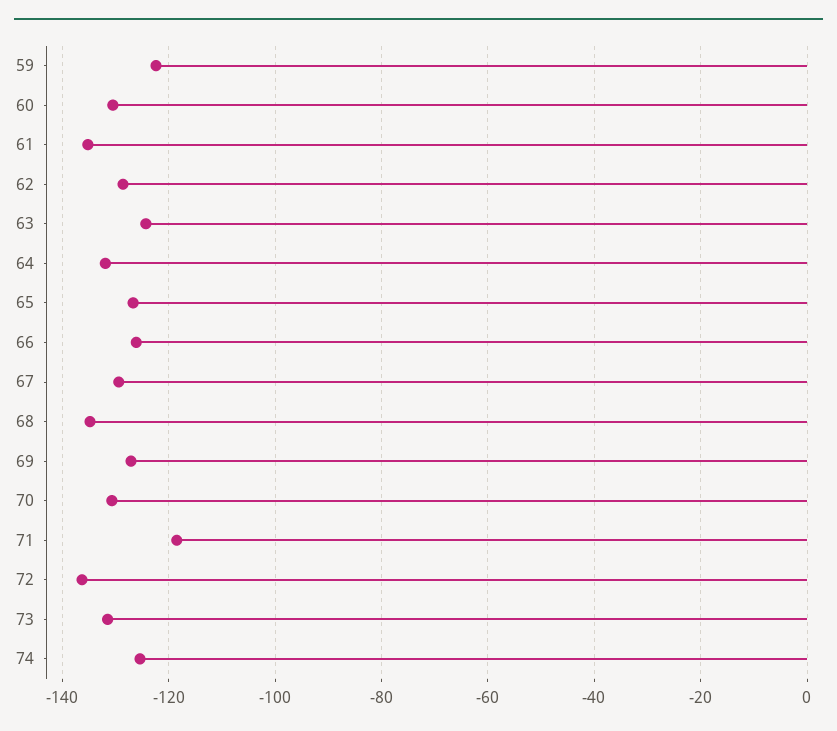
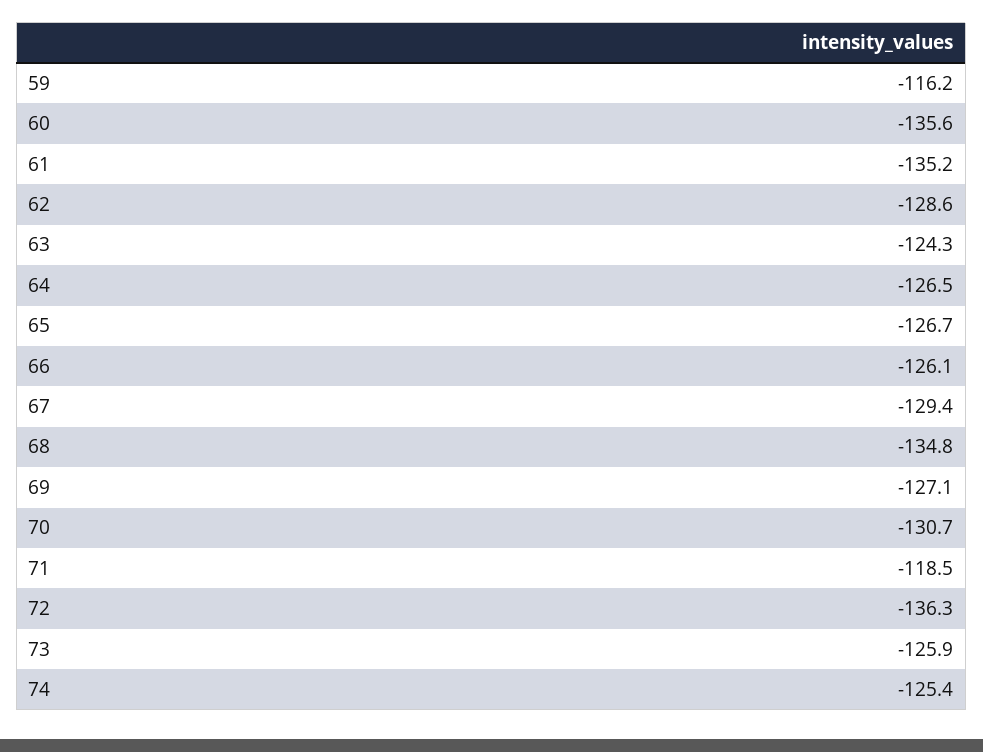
59: -122 -> -116.2
60: -130 -> -135.6
64: -132 -> -126.5
73: -132 -> -125.9

